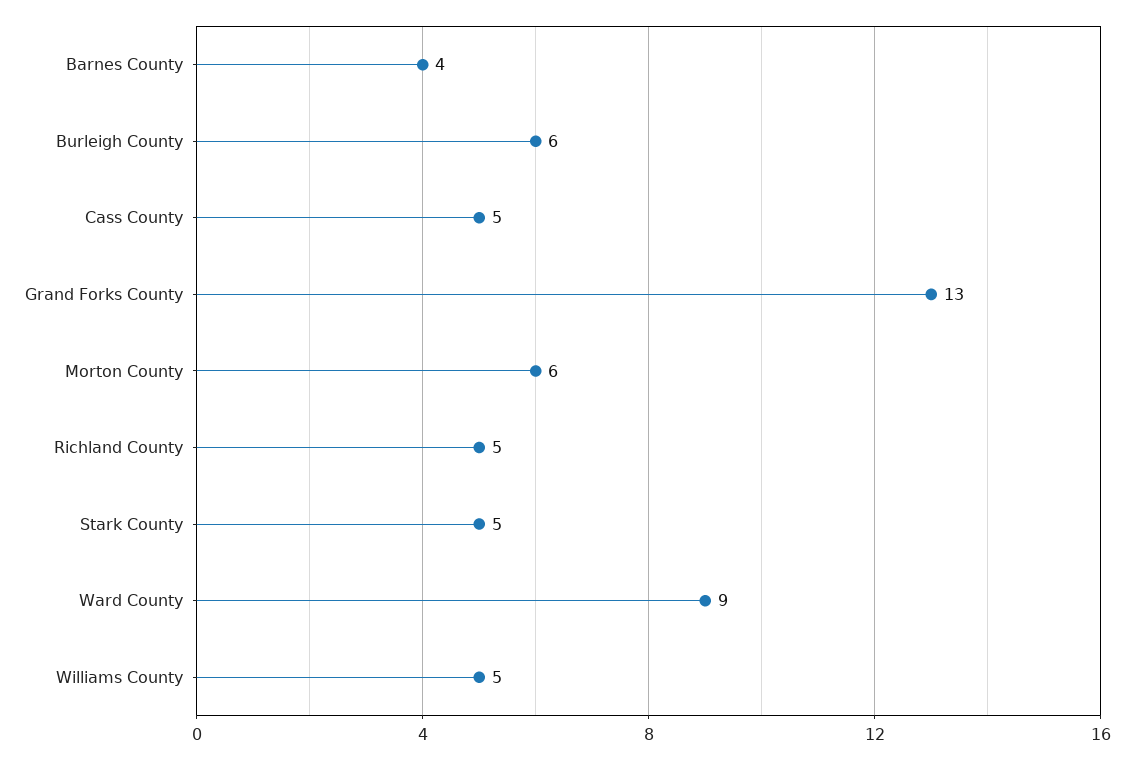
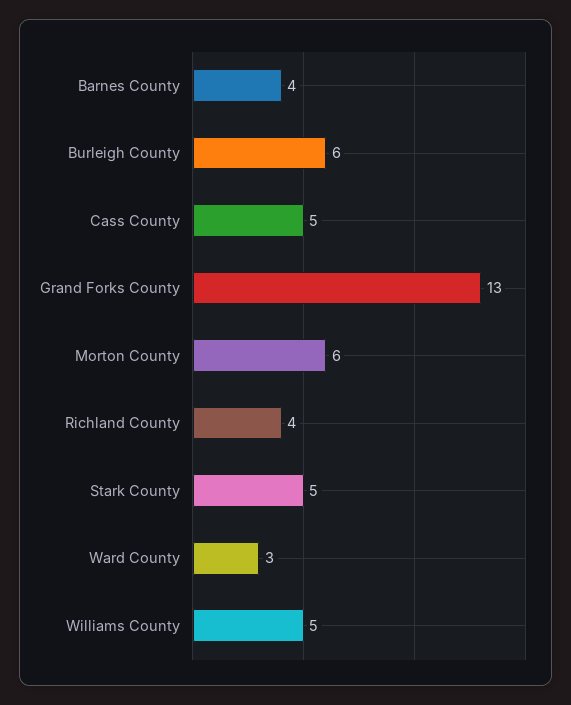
Richland County: 5 -> 4
Ward County: 9 -> 3

